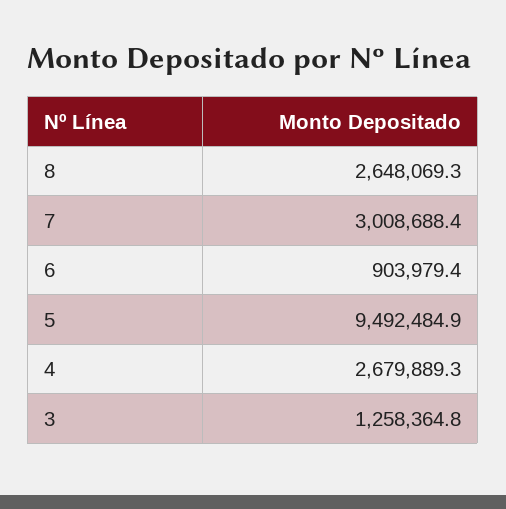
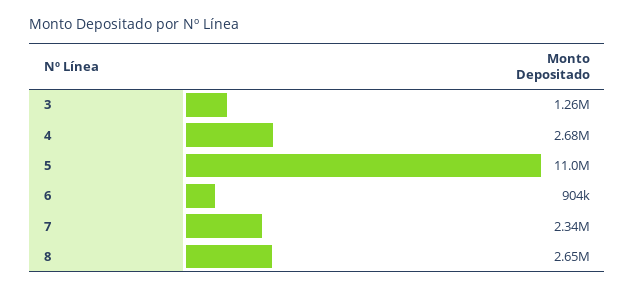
7: 3008688.4 -> 2340000
5: 9492484.9 -> 11000000

